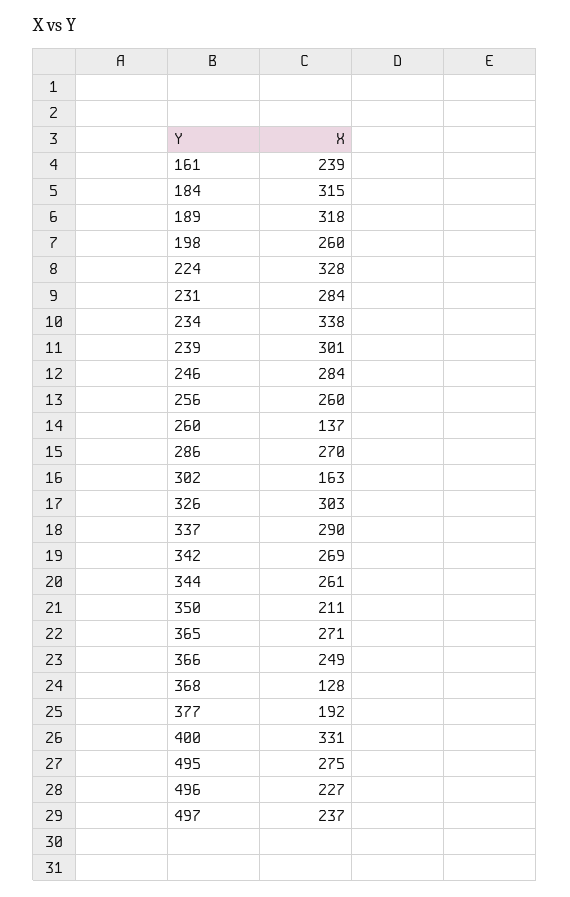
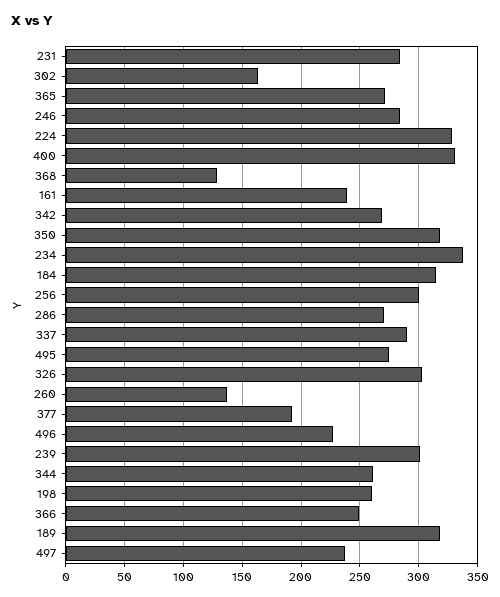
256: 260 -> 300
350: 211 -> 320

